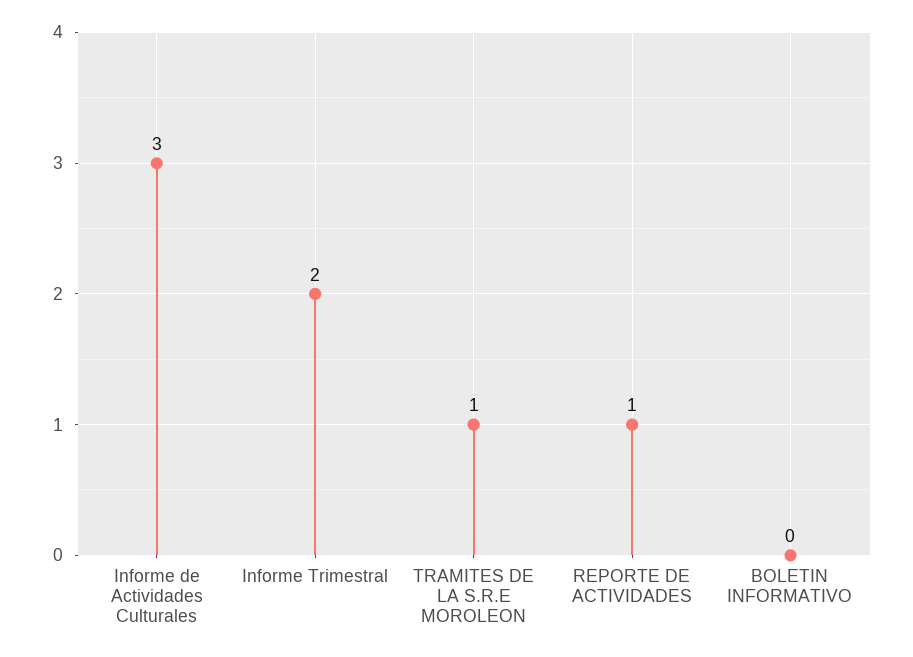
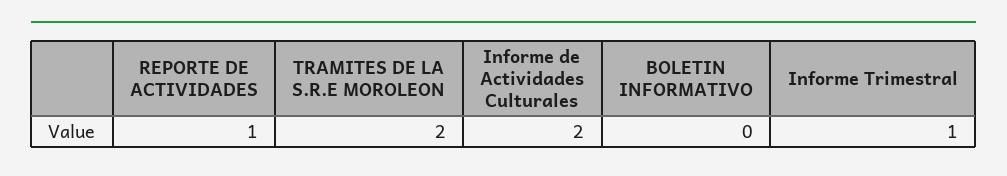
Informe de Actividades Culturales: 3 -> 2
Informe Trimestral: 2 -> 1
TRAMITES DE LA S.R.E MOROLEON: 1 -> 2

